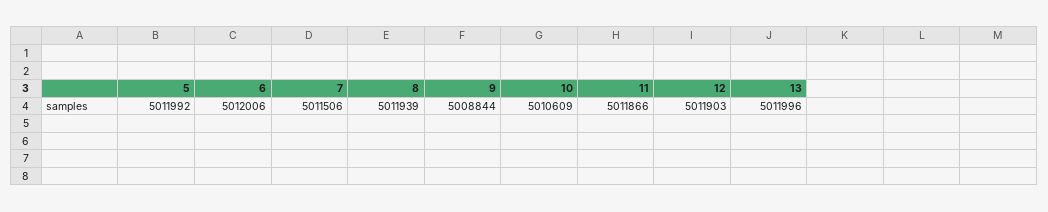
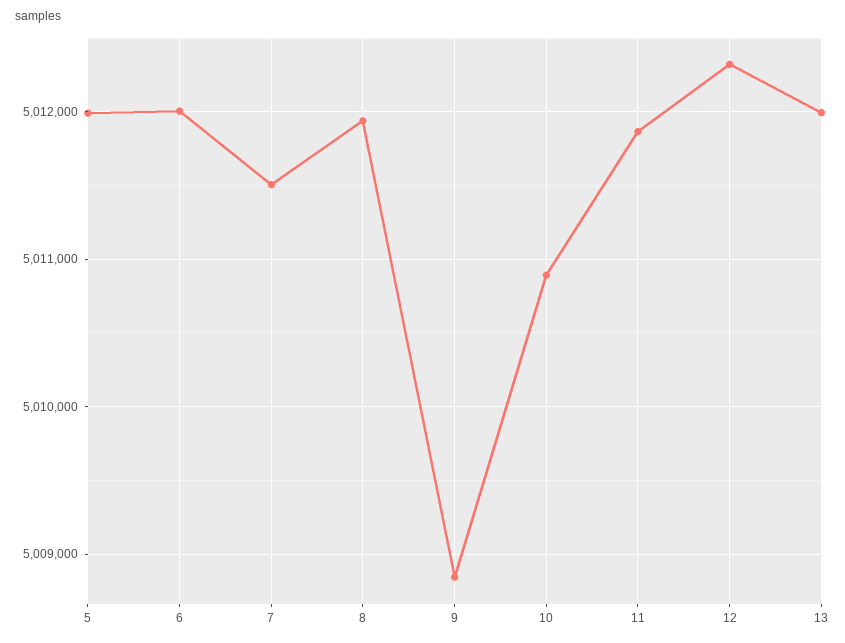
10: 5010609 -> 5010900
12: 5011903 -> 5012300

